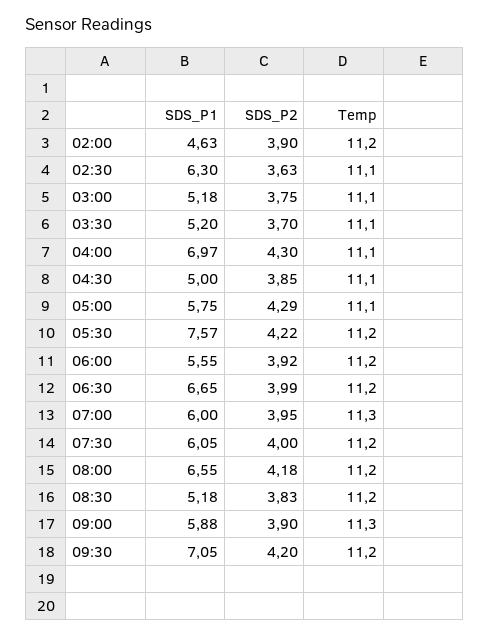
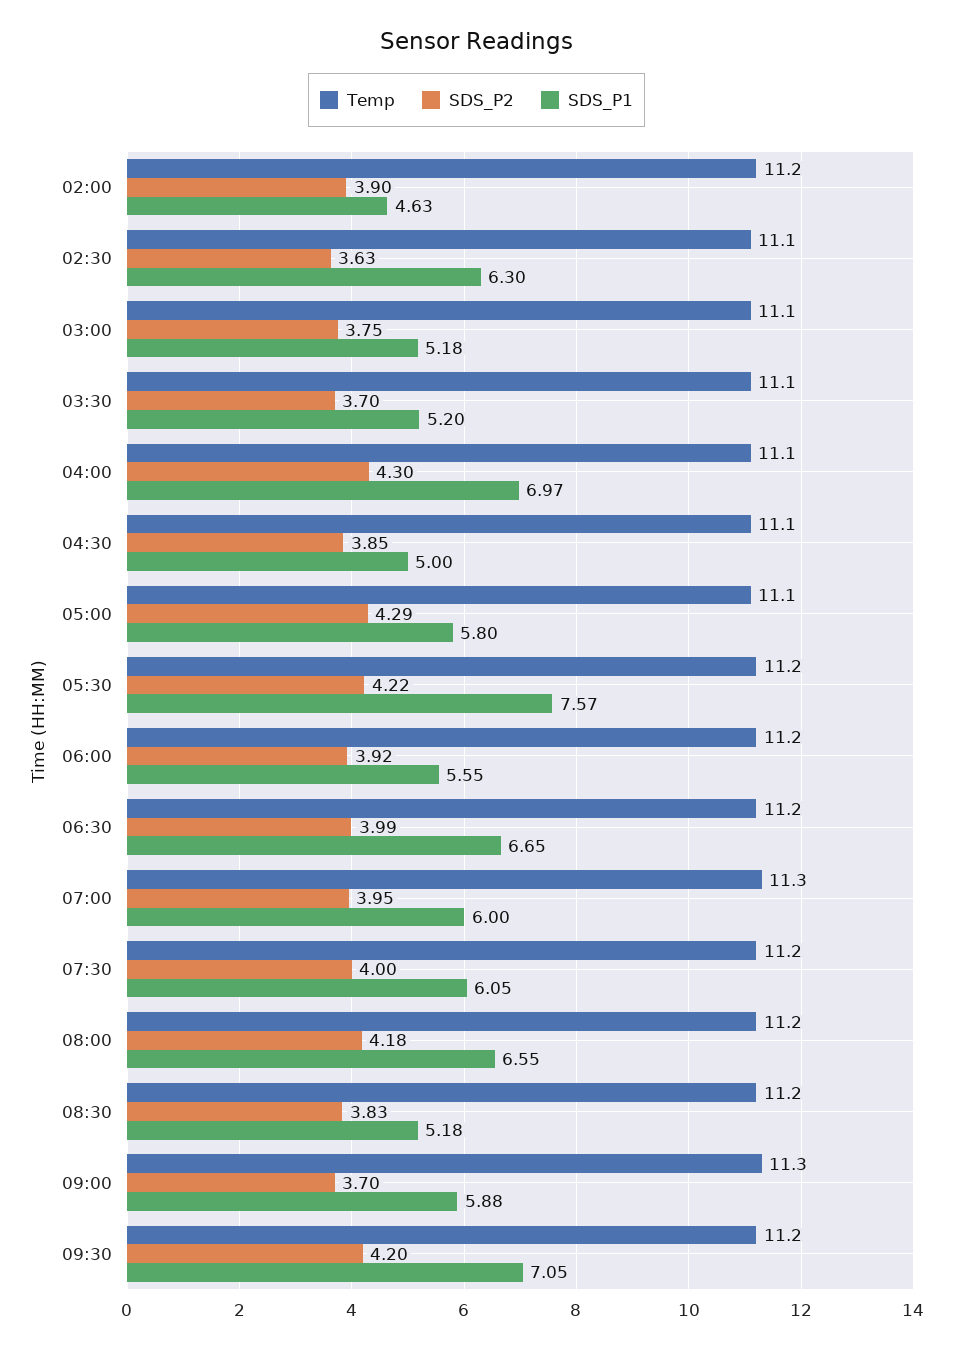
SDS_P1, 05:00: 5.75 -> 5.8
SDS_P2, 09:00: 3.9 -> 3.7

